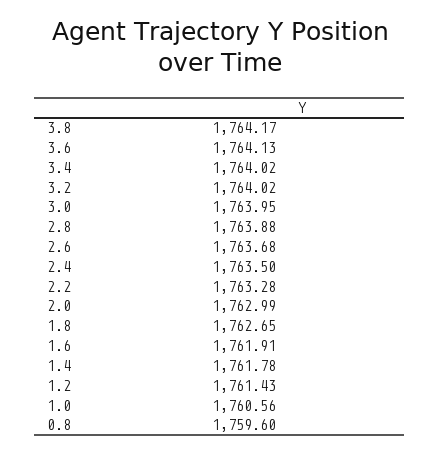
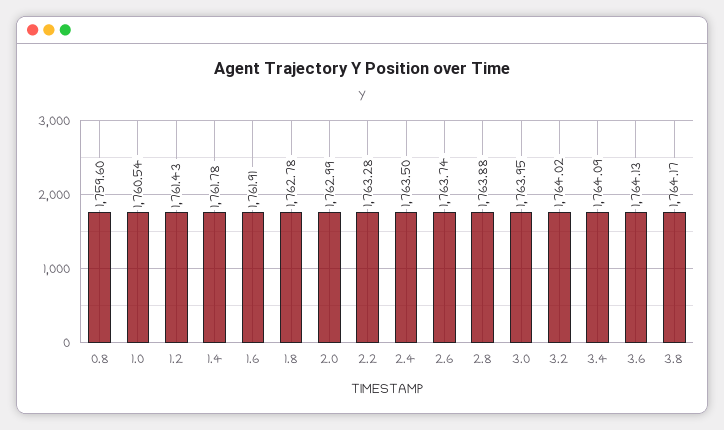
3.4: 1764.02 -> 1764.09
2.6: 1763.68 -> 1763.74
1.8: 1762.65 -> 1762.78
1.0: 1760.56 -> 1760.54

